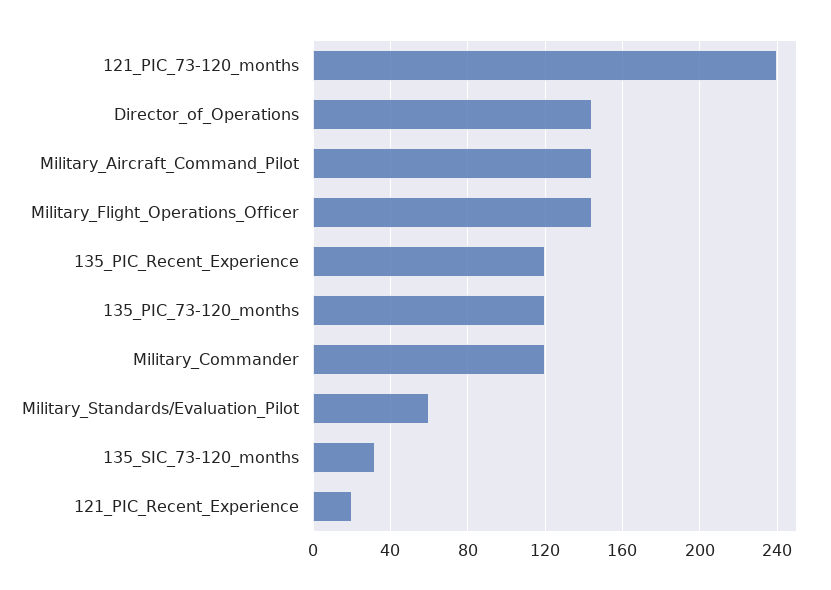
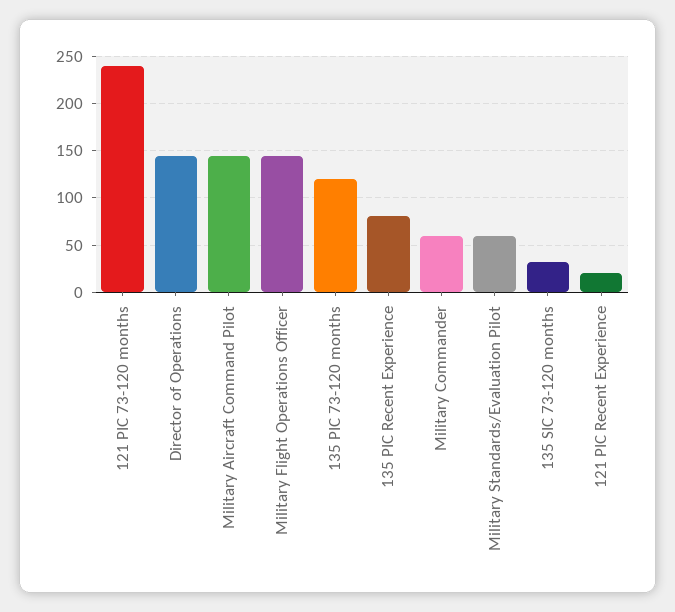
135_PIC_Recent_Experience: 120 -> 80
Military_Commander: 120 -> 60

